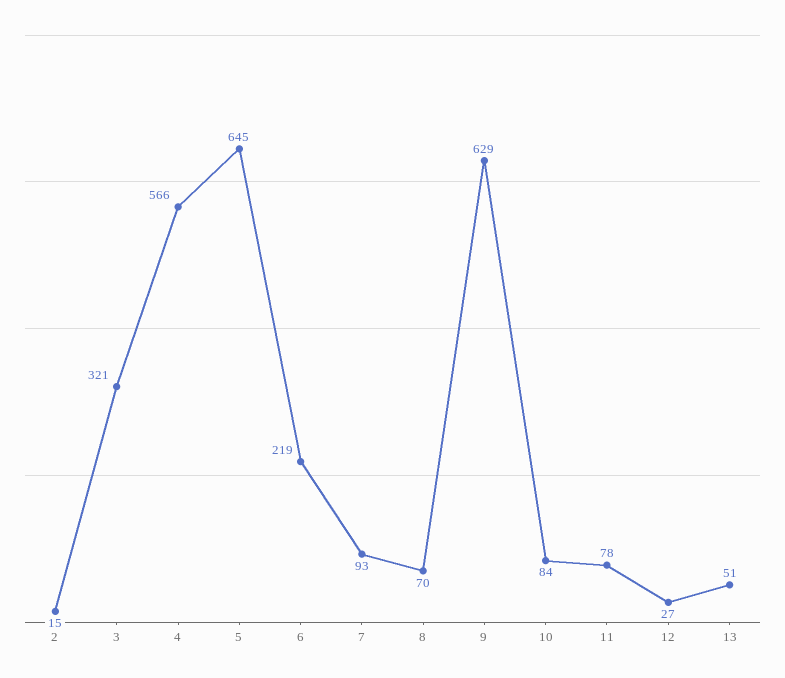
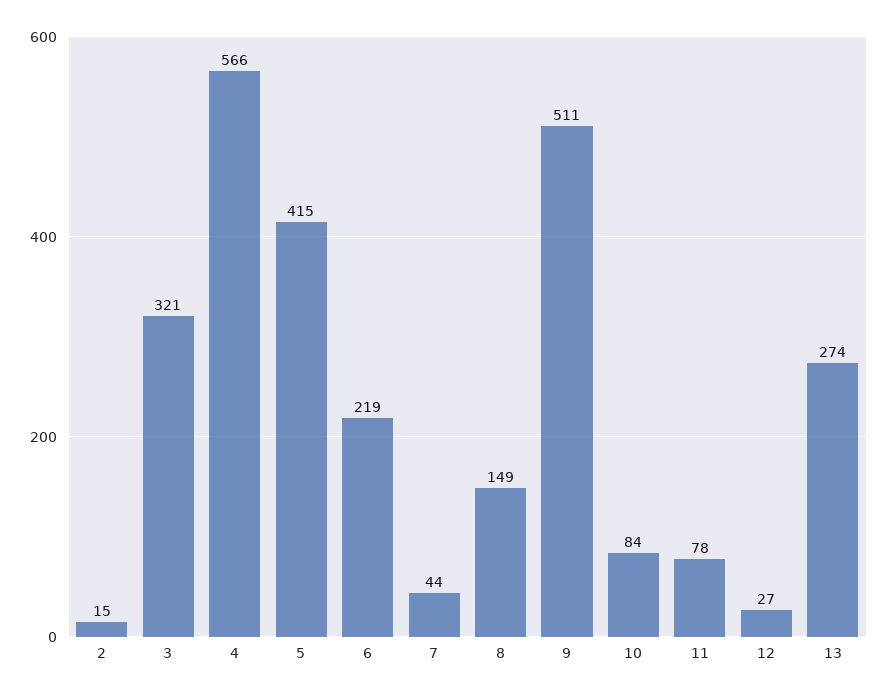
5: 645 -> 415
7: 93 -> 44
8: 70 -> 149
9: 629 -> 511
13: 51 -> 274

